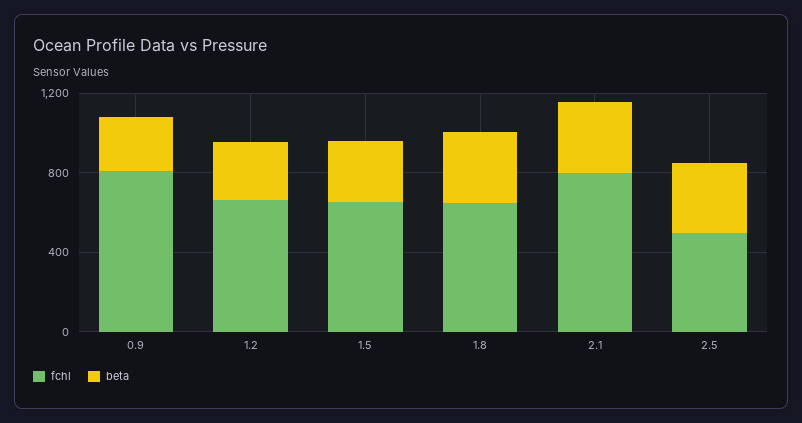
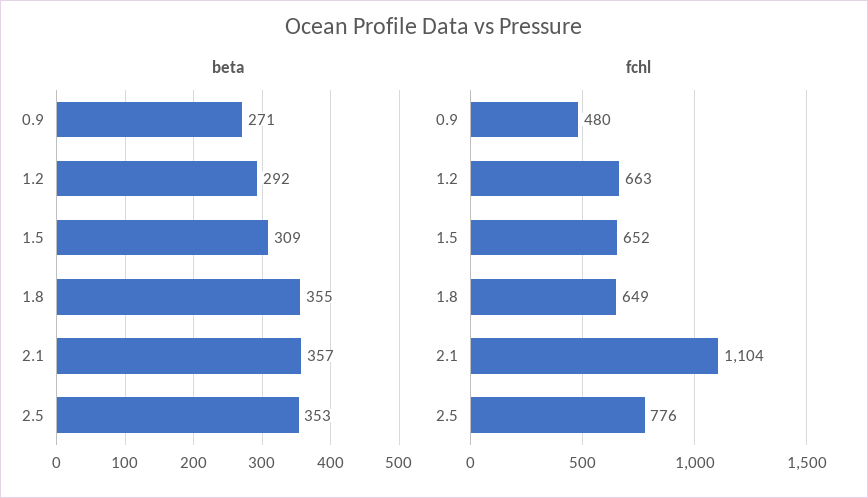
fchl, 0.9: 800 -> 480
fchl, 2.1: 800 -> 1104
fchl, 2.5: 500 -> 776

